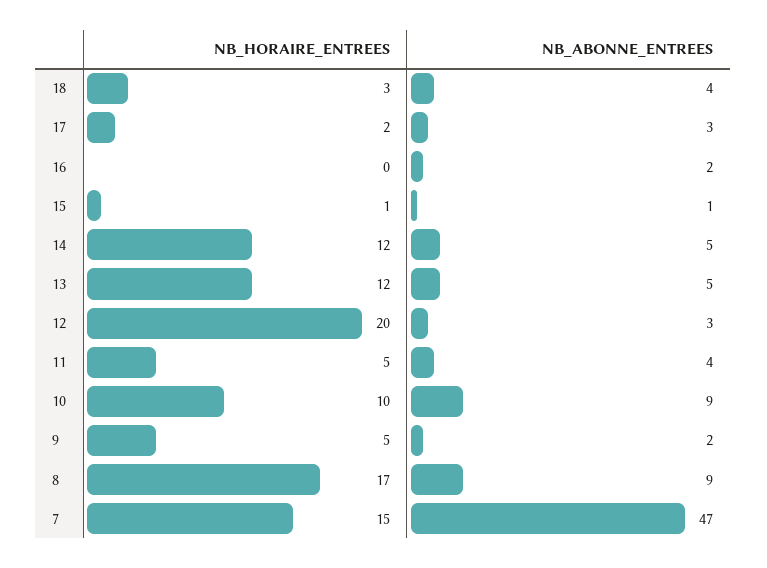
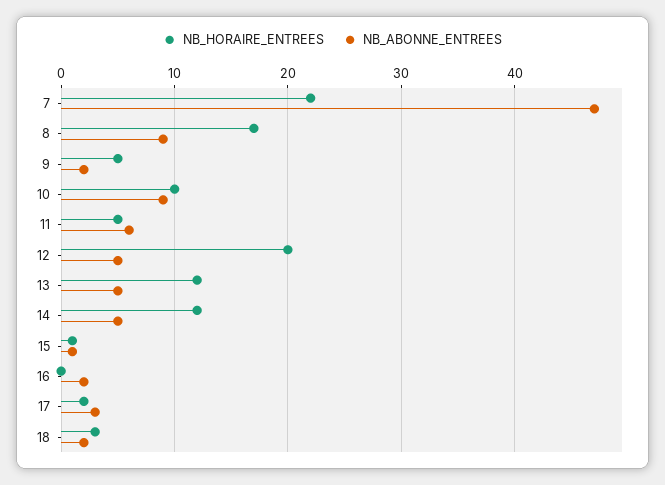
NB_ABONNE_ENTREES, 18: 4 -> 2
NB_ABONNE_ENTREES, 12: 3 -> 5
NB_ABONNE_ENTREES, 11: 4 -> 6
NB_HORAIRE_ENTREES, 7: 15 -> 22

